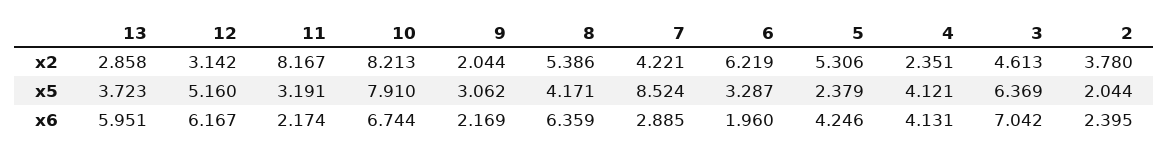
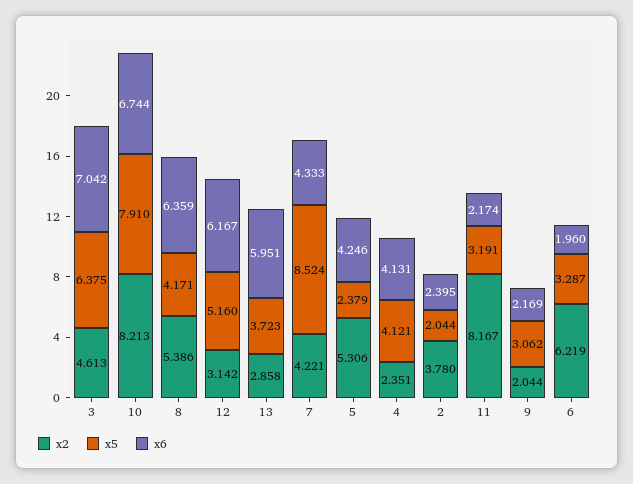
x5, 3: 6.369 -> 6.375
x6, 7: 2.885 -> 4.333

